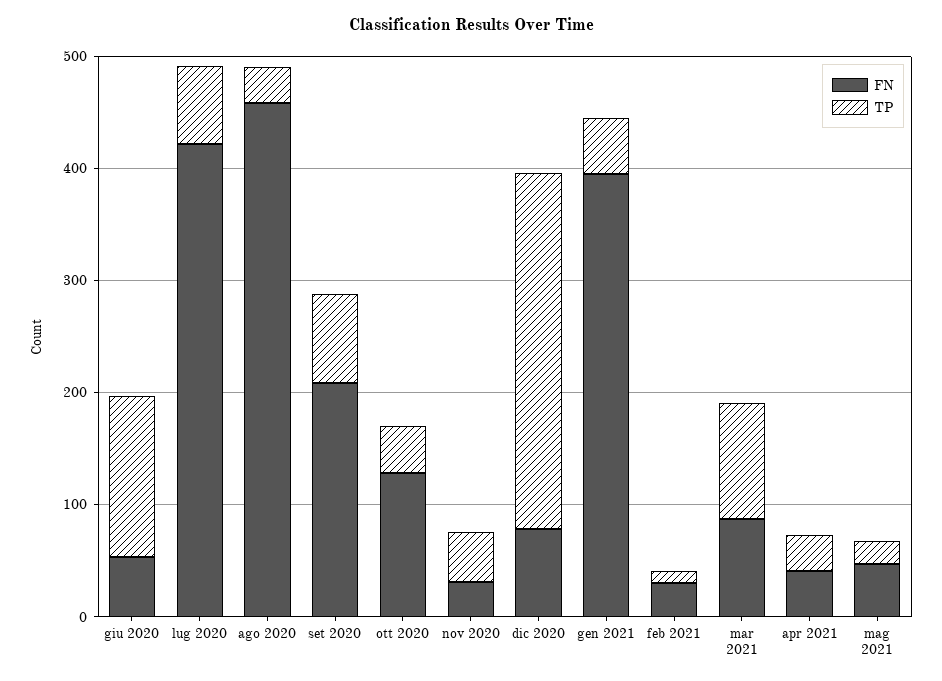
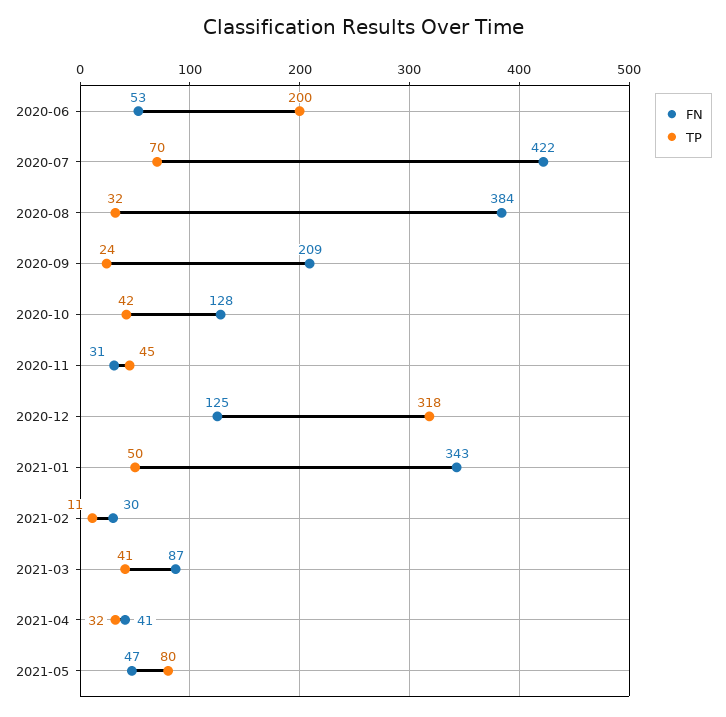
TP, giu 2020: 140 -> 200
FN, ago 2020: 460 -> 384
TP, set 2020: 80 -> 24
FN, dic 2020: 80 -> 125
FN, gen 2021: 400 -> 343
TP, mar 2021: 100 -> 41
TP, mag 2021: 20 -> 80

